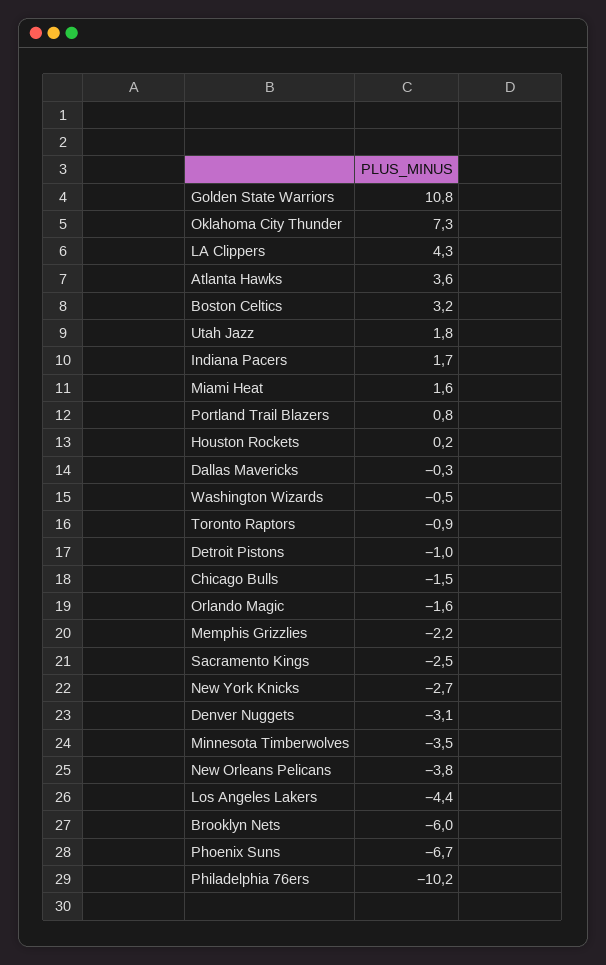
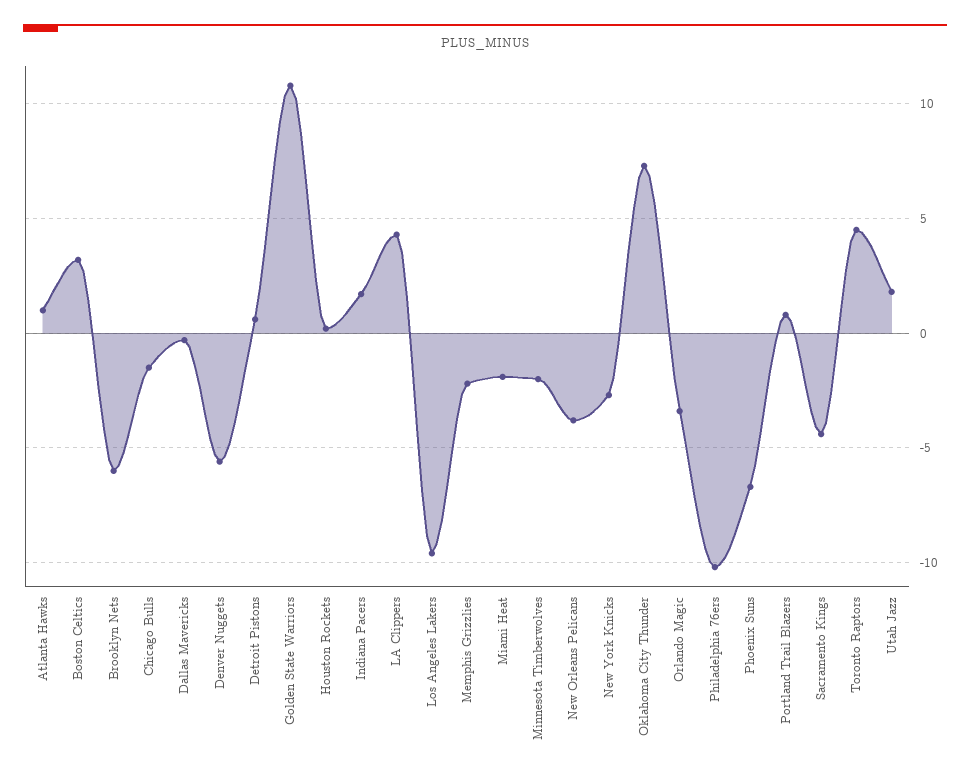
Atlanta Hawks: 3.6 -> 1
Miami Heat: 1.6 -> -2
Washington Wizards: -0.5 -> none
Toronto Raptors: -0.9 -> 4.5
Detroit Pistons: -1 -> 0.5
Orlando Magic: -1.6 -> -3.5
Sacramento Kings: -2.5 -> -4.5
Denver Nuggets: -3.1 -> -5.5
Minnesota Timberwolves: -3.5 -> -2
Los Angeles Lakers: -4.4 -> -9.5

